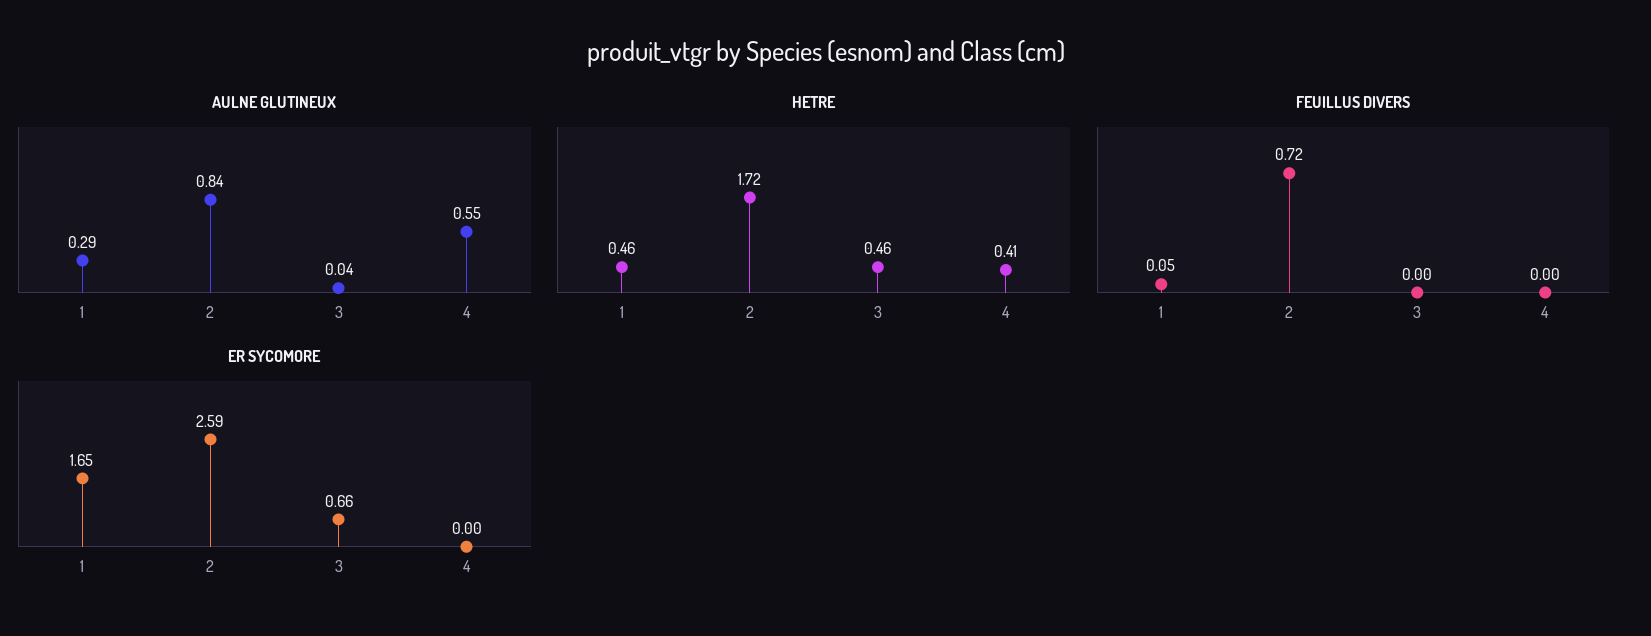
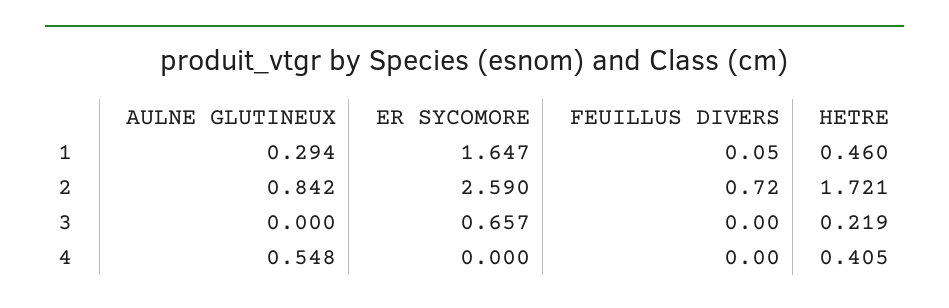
AULNE GLUTINEUX, 3: 0.04 -> 0
HETRE, 3: 0.46 -> 0.219

